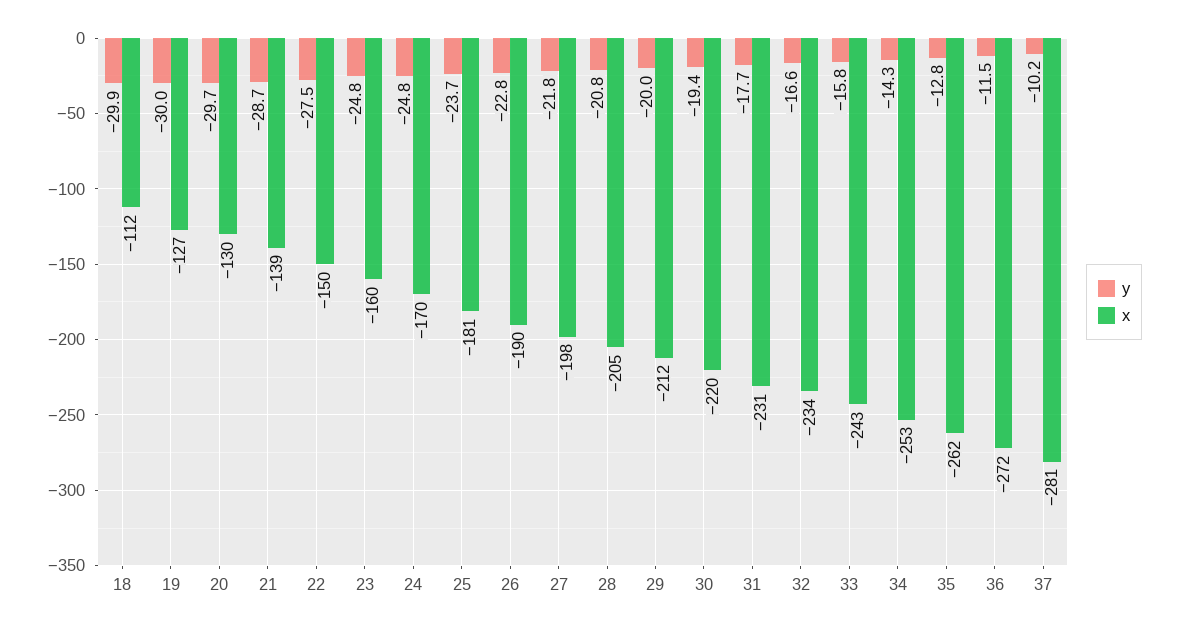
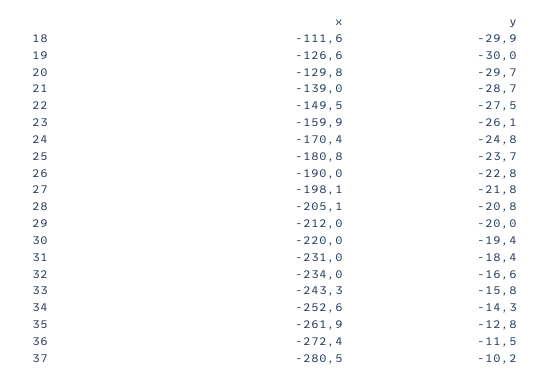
y, 23: -24.8 -> -26.1
y, 31: -17.7 -> -18.4

